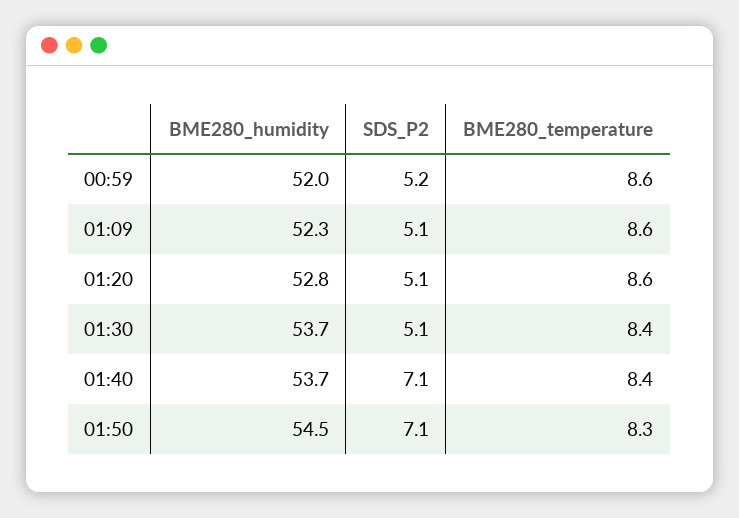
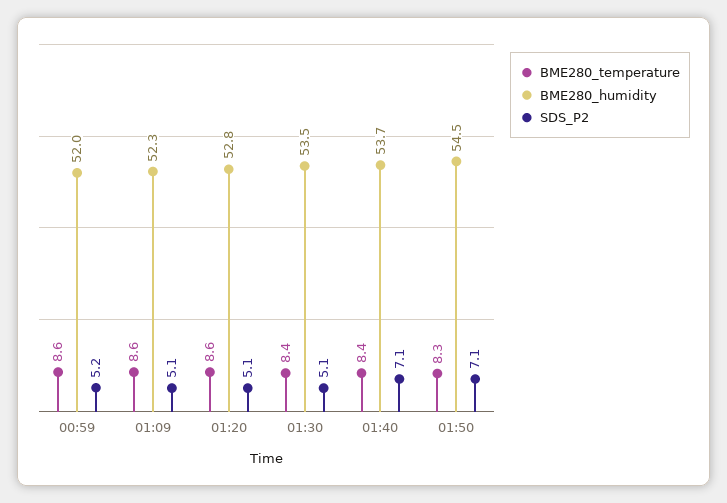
BME280_humidity, 01:30: 53.7 -> 53.5

